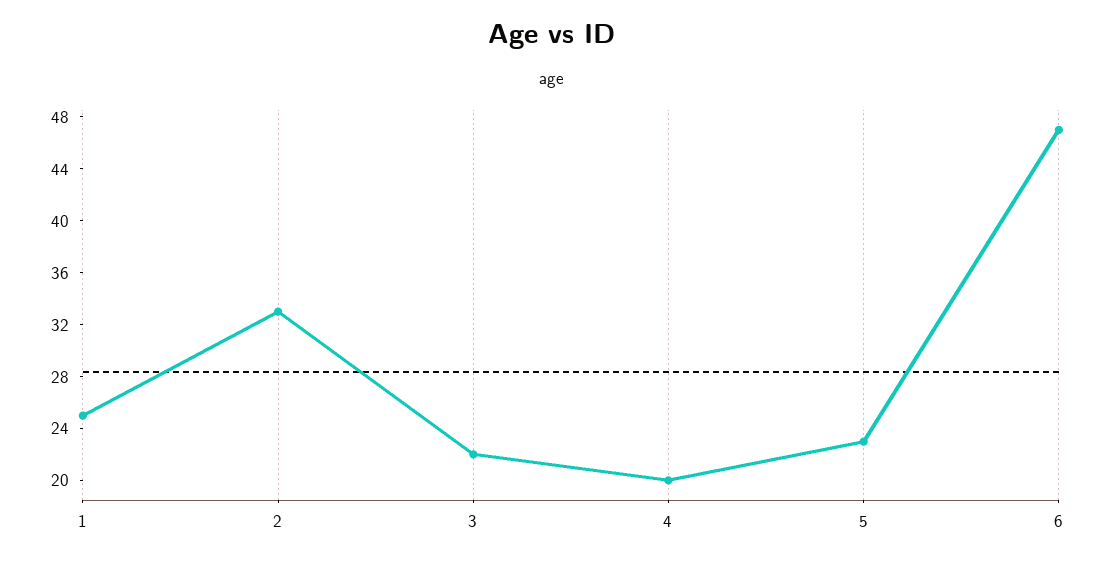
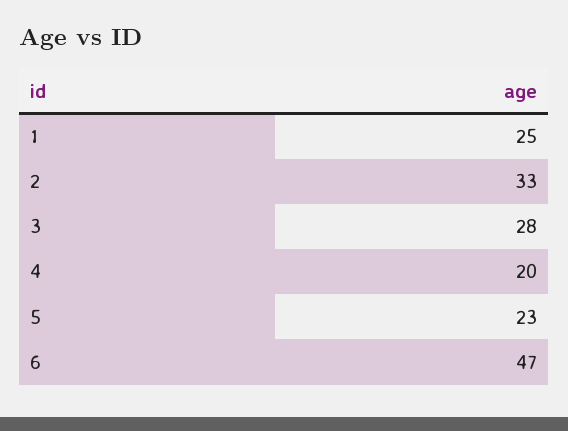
3: 22 -> 28

